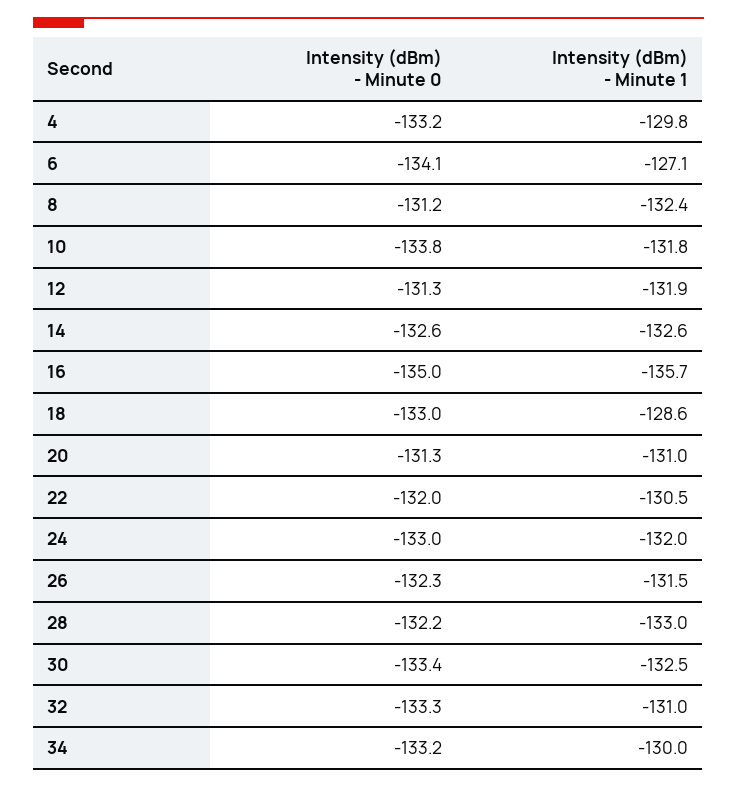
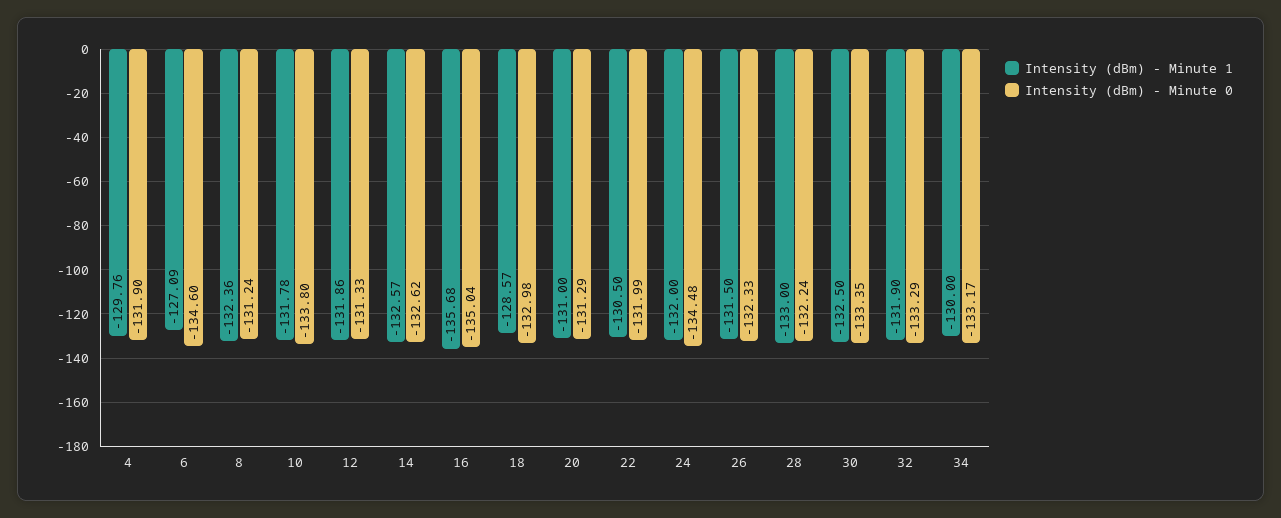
Intensity (dBm) - Minute 0, 4: -133.2 -> -131.9
Intensity (dBm) - Minute 0, 6: -134.1 -> -134.6
Intensity (dBm) - Minute 0, 24: -133 -> -134.48
Intensity (dBm) - Minute 1, 32: -131 -> -131.9

